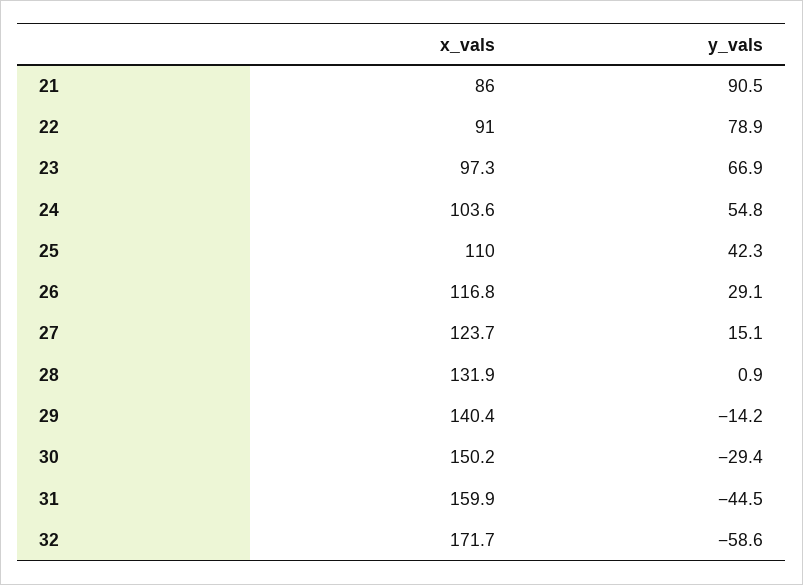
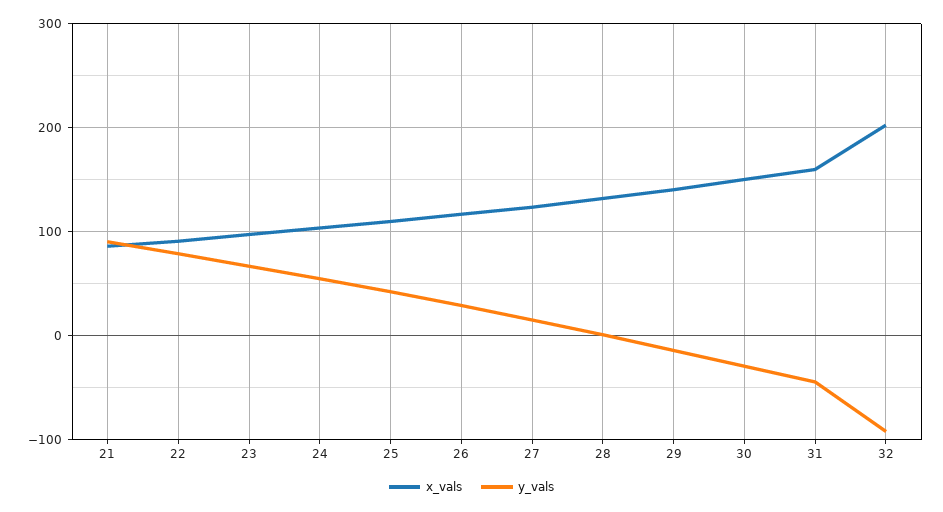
x_vals, 32: 171.7 -> 200
y_vals, 32: -58.6 -> -90

